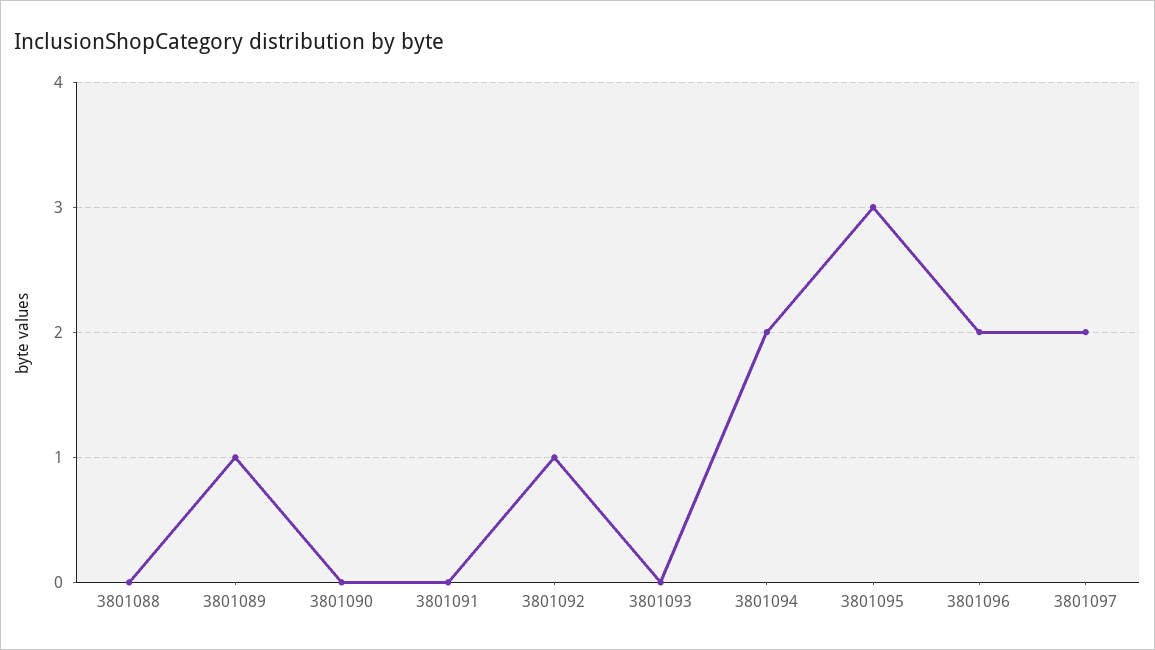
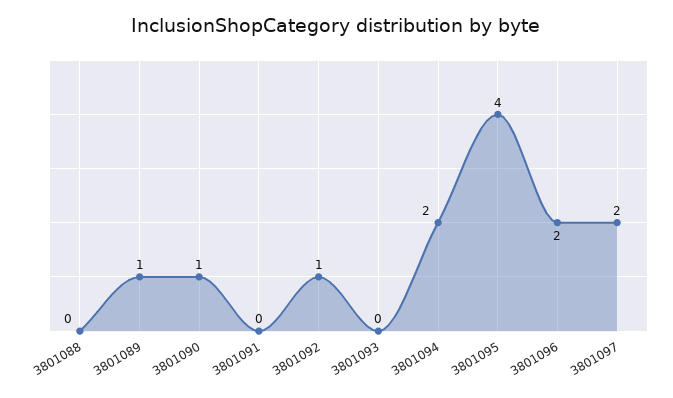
3801090: 0 -> 1
3801095: 3 -> 4

